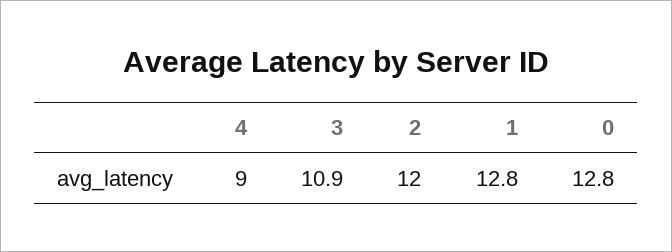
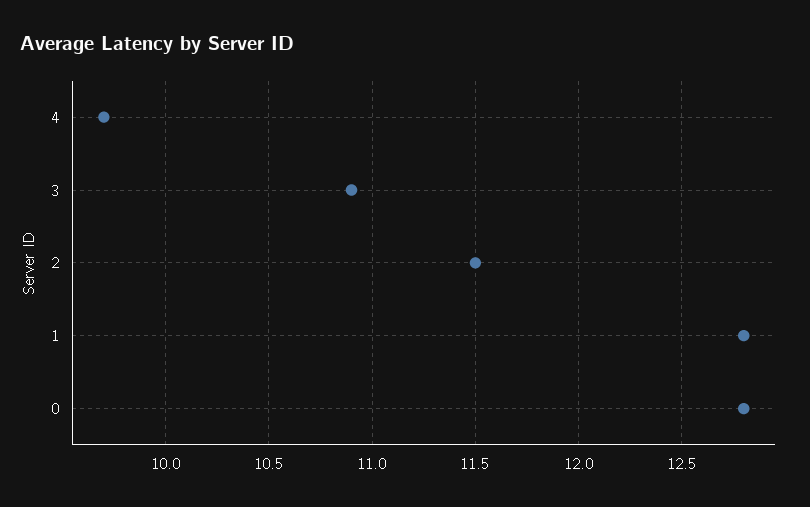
4: 9 -> 9.7
2: 12 -> 11.5

